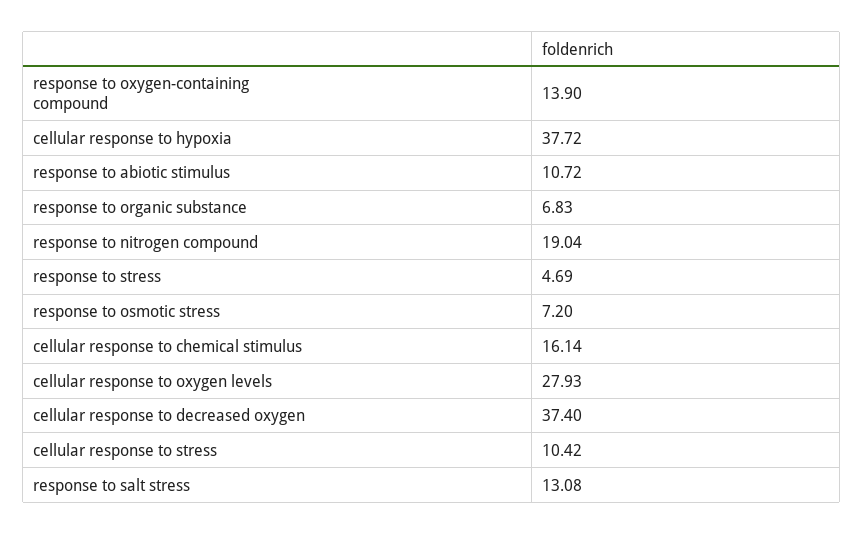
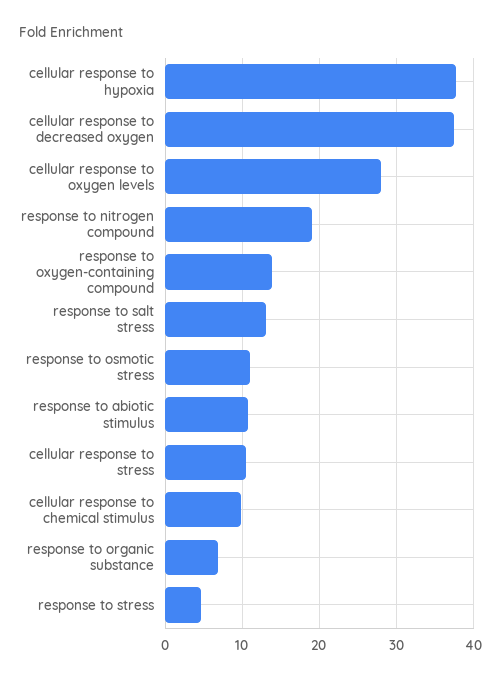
response to osmotic stress: 7.2 -> 11
cellular response to chemical stimulus: 16.14 -> 10

